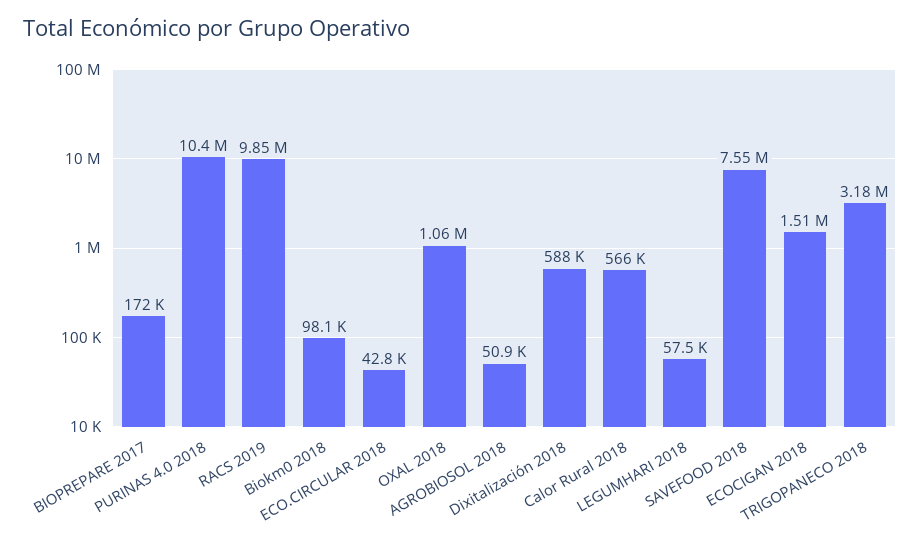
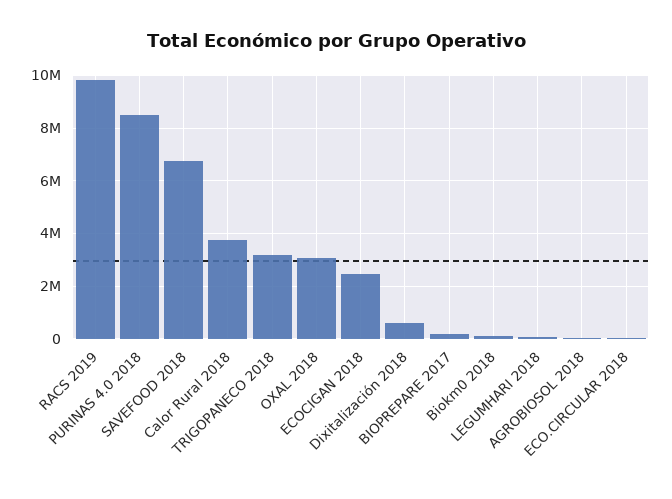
PURINAS 4.0 2018: 10400000 -> 8500000
OXAL 2018: 1060000 -> 3000000
Calor Rural 2018: 566000 -> 3750000
SAVEFOOD 2018: 7550000 -> 6750000
ECOCIGAN 2018: 1510000 -> 2500000

